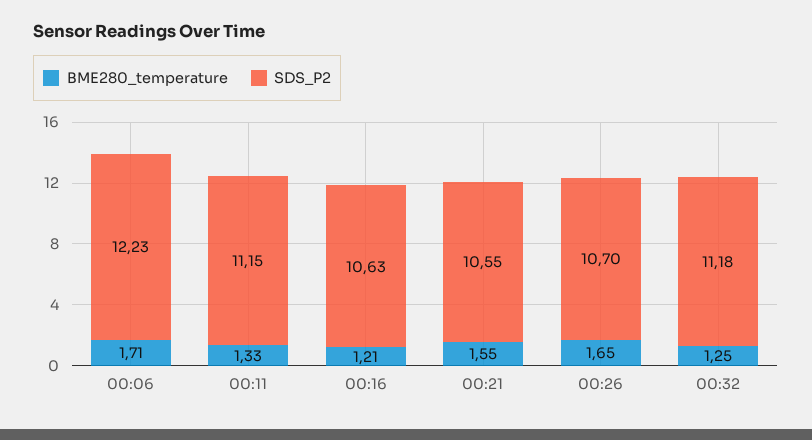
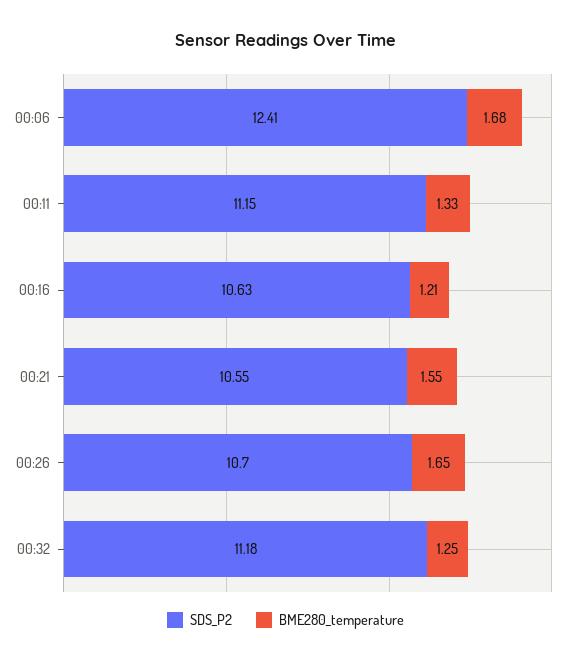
BME280_temperature, 00:06: 1.71 -> 1.68
SDS_P2, 00:06: 12.23 -> 12.41

